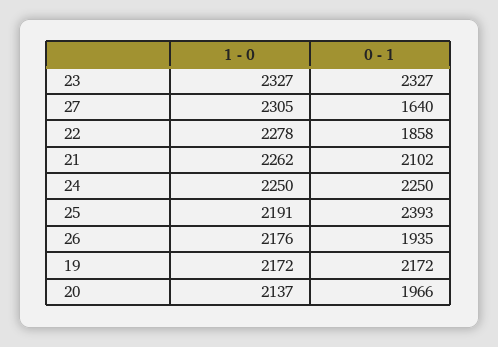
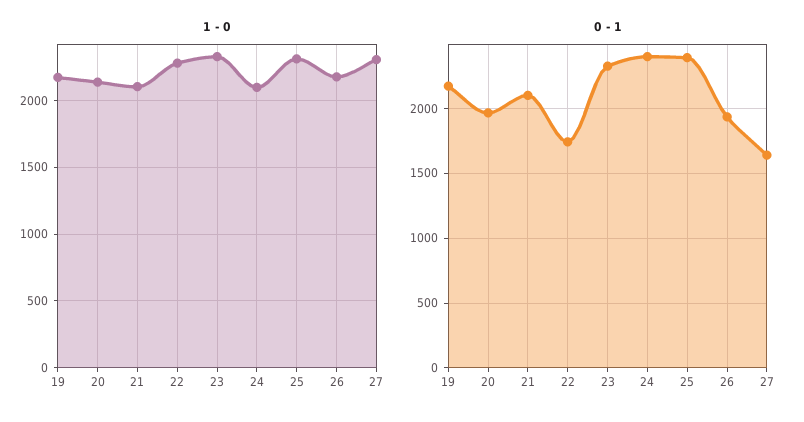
0 - 1, 22: 1858 -> 1750
1 - 0, 21: 2262 -> 2100
1 - 0, 24: 2250 -> 2100
0 - 1, 24: 2250 -> 2400
1 - 0, 25: 2191 -> 2300

